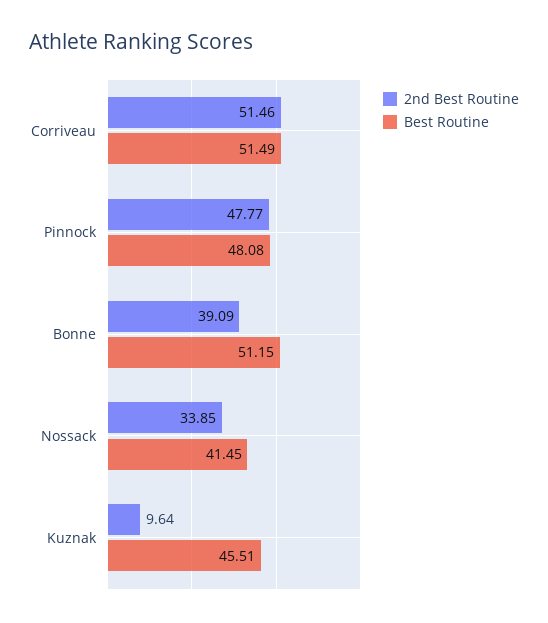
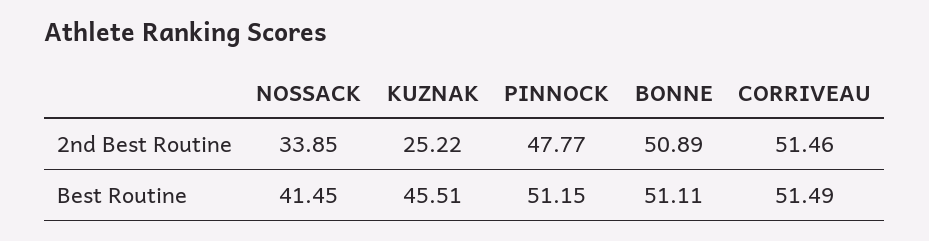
Best Routine, Pinnock: 48.08 -> 51.15
2nd Best Routine, Bonne: 39.09 -> 50.89
Best Routine, Bonne: 51.15 -> 51.11
2nd Best Routine, Kuznak: 9.64 -> 25.22

